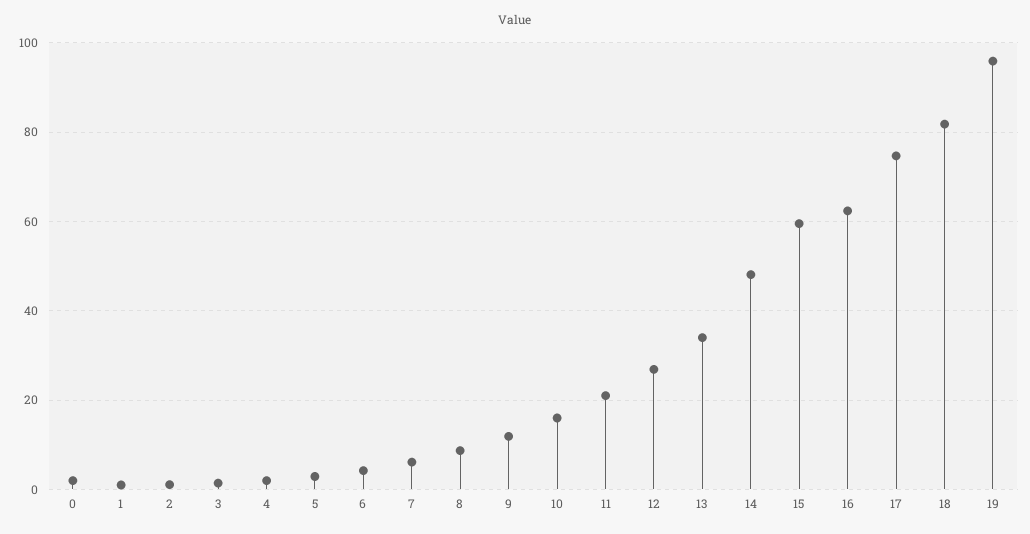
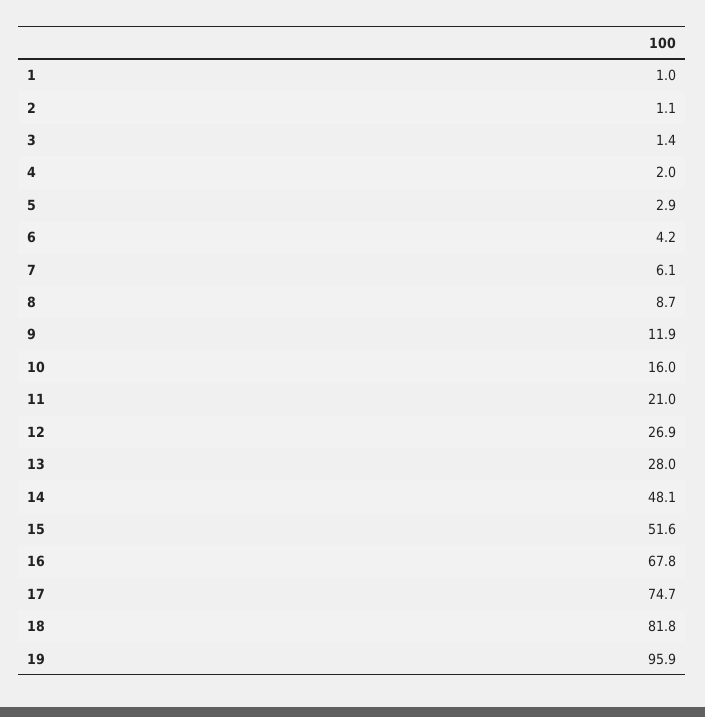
0: 2 -> none
13: 34 -> 28
15: 60 -> 51.6
16: 62 -> 67.8

